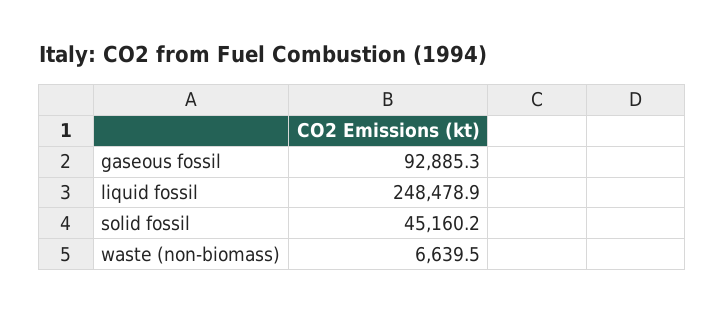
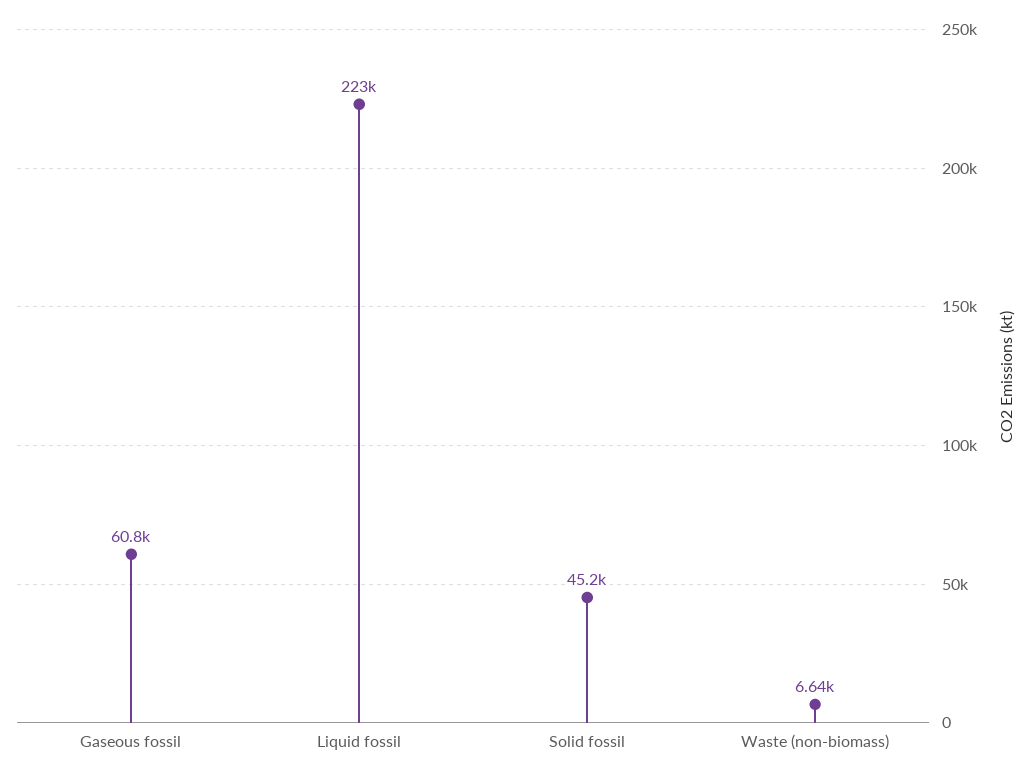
gaseous fossil: 92885.3 -> 60800
liquid fossil: 248478.9 -> 223000

